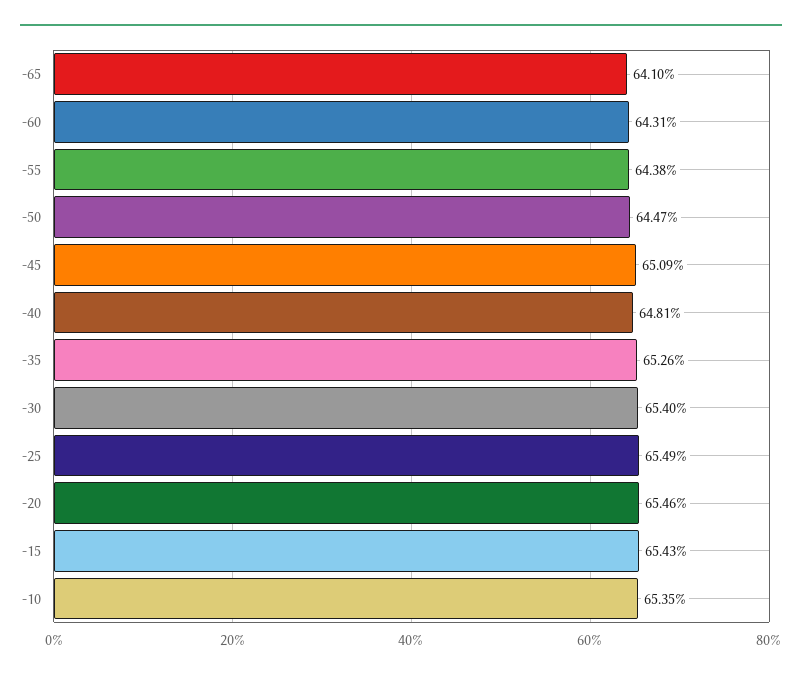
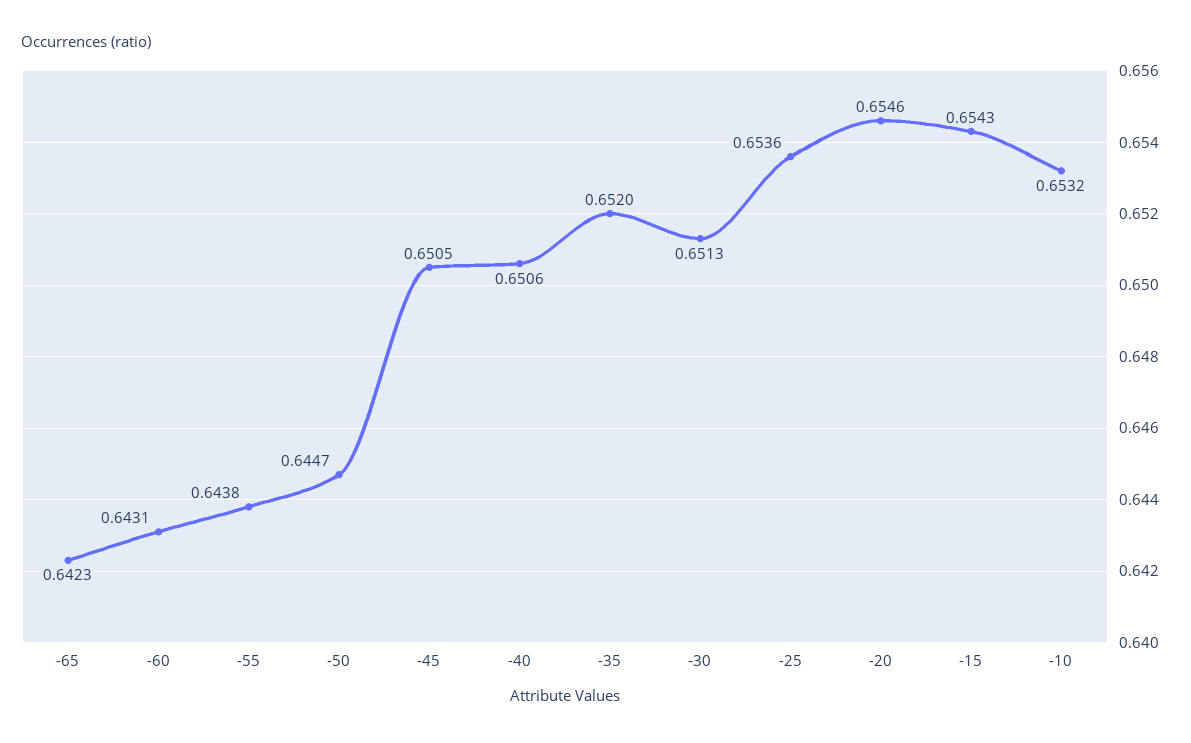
-65: 0.641 -> 0.6423
-45: 0.6509 -> 0.6505
-40: 0.6481 -> 0.6506
-35: 0.6526 -> 0.652
-30: 0.654 -> 0.6513
-25: 0.6549 -> 0.6536
-10: 0.6535 -> 0.6532

